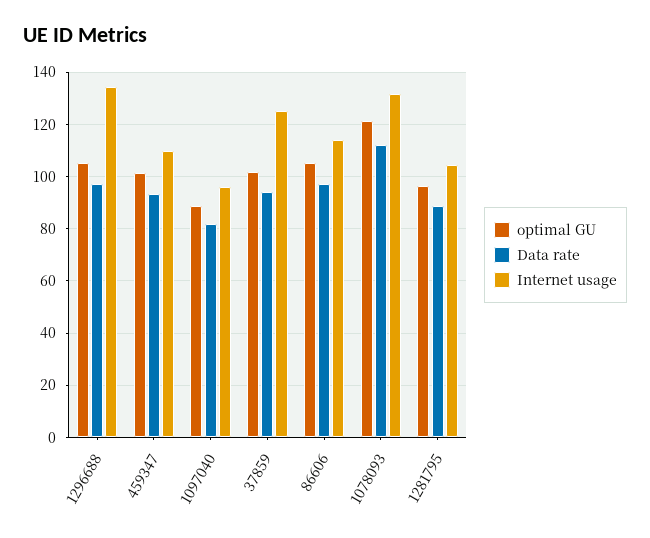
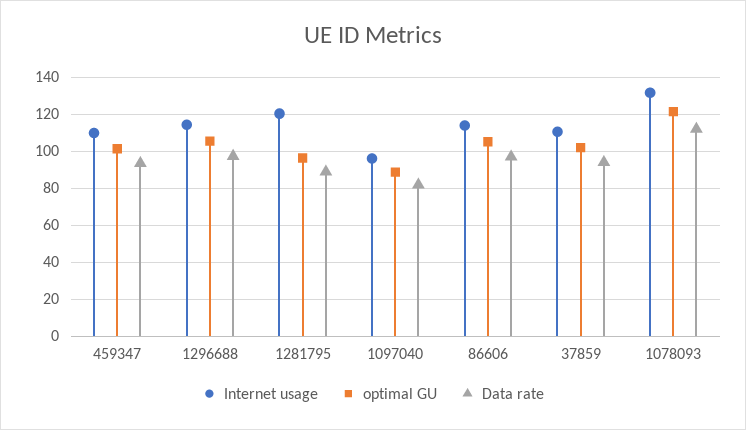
Internet usage, 1296688: 135 -> 115
Internet usage, 37859: 125 -> 110
Internet usage, 1281795: 105 -> 120

